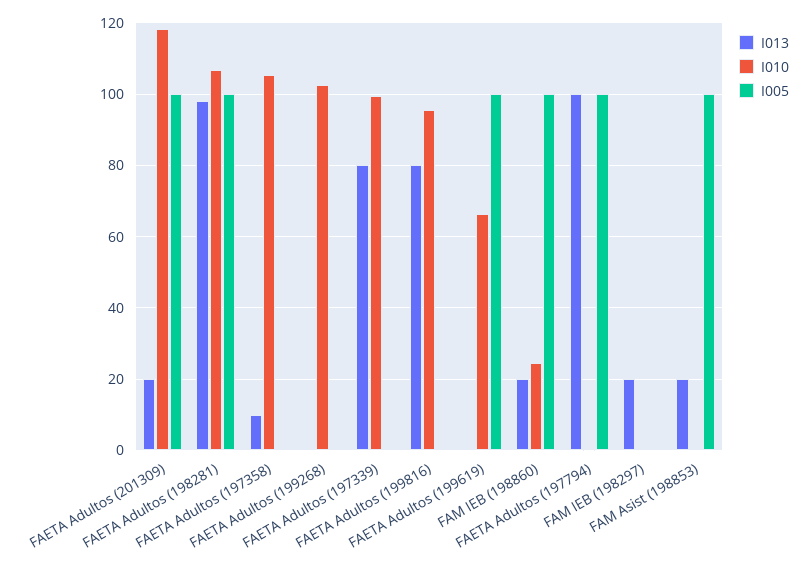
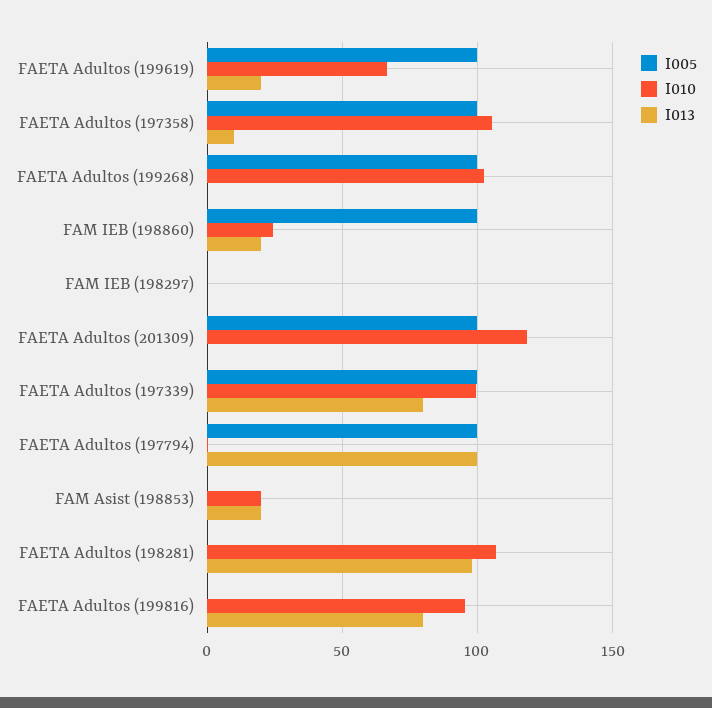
I013, FAETA Adultos (201309): 20 -> 0
I005, FAETA Adultos (198281): 100 -> 0
I005, FAETA Adultos (197358): 0 -> 100
I005, FAETA Adultos (199268): 0 -> 100
I005, FAETA Adultos (197339): 0 -> 100
I013, FAETA Adultos (199619): 0 -> 20
I013, FAM IEB (198297): 20 -> 0
I010, FAM Asist (198853): 0 -> 20
I005, FAM Asist (198853): 100 -> 0

